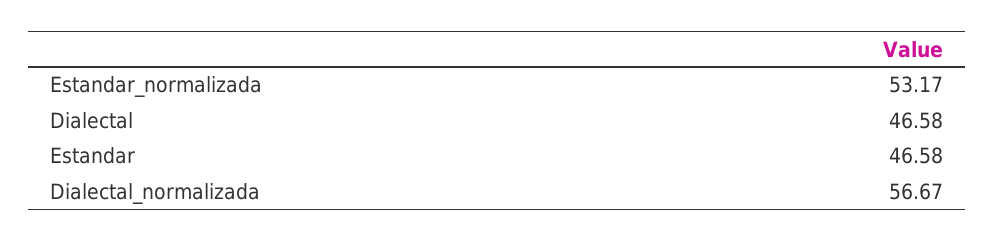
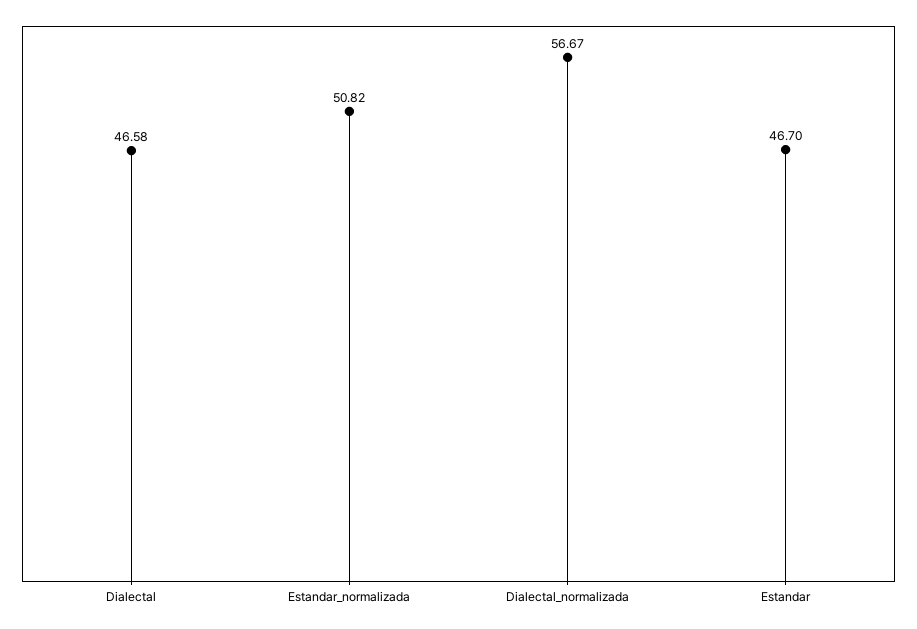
Estandar_normalizada: 53.17 -> 50.82
Estandar: 46.58 -> 46.7

